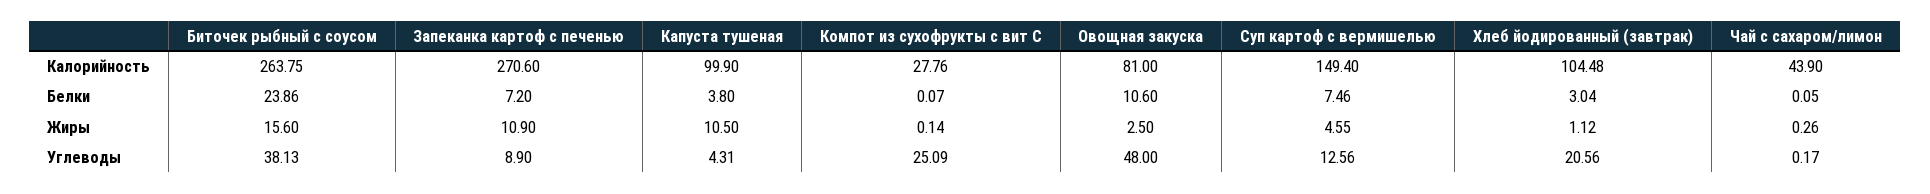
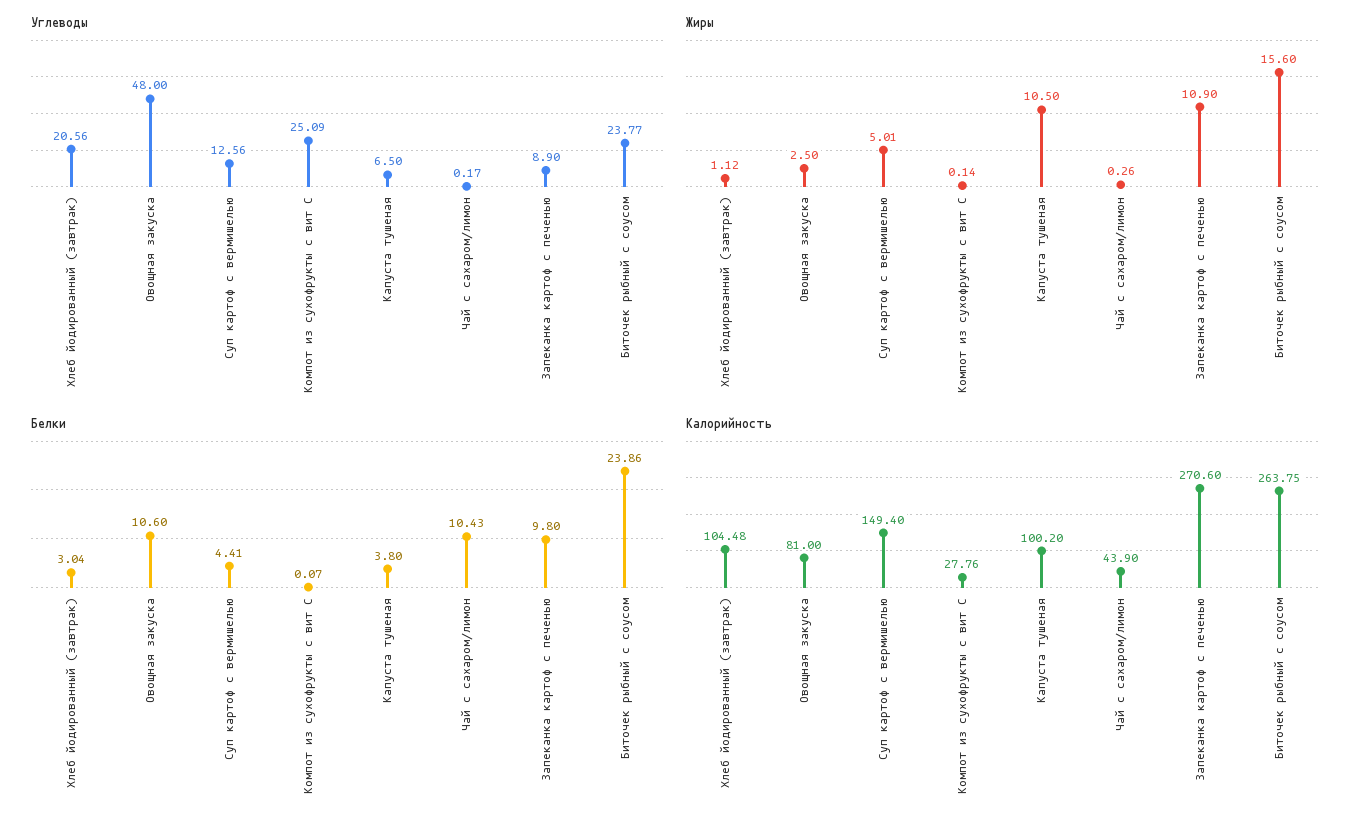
Калорийность, Капуста тушеная: 99.9 -> 100.2
Белки, Запеканка картоф с печенью: 7.2 -> 9.8
Белки, Суп картоф с вермишелью: 7.46 -> 4.41
Белки, Чай с сахаром/лимон: 0.05 -> 10.43
Жиры, Суп картоф с вермишелью: 4.55 -> 5.01
Углеводы, Биточек рыбный с соусом: 38.13 -> 23.77
Углеводы, Капуста тушеная: 4.31 -> 6.5

